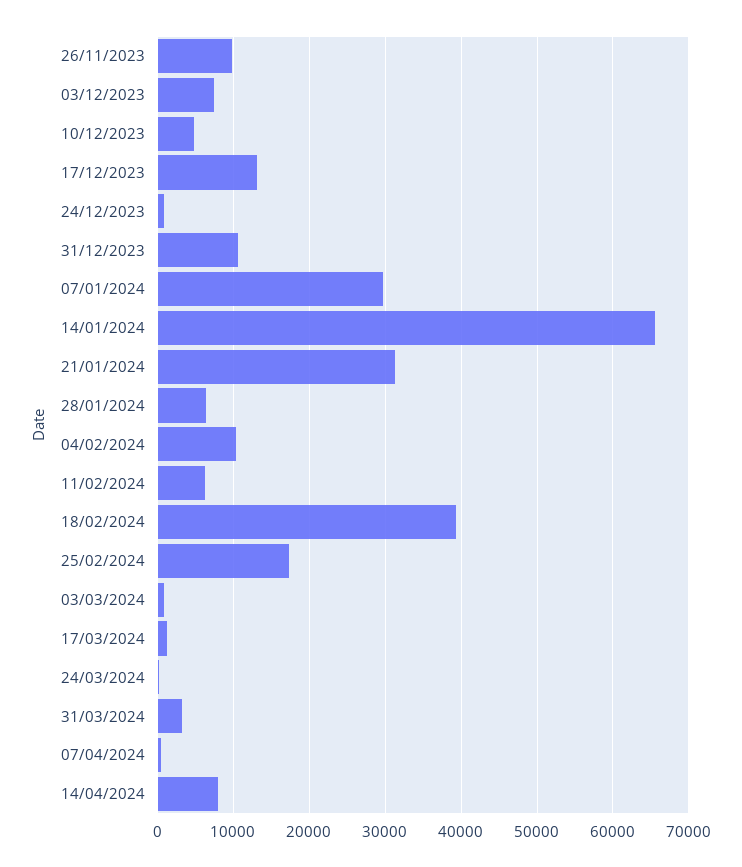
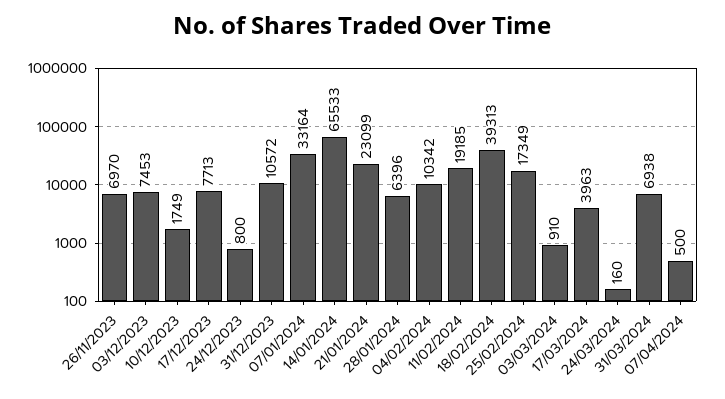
26/11/2023: 10000 -> 6970
10/12/2023: 5000 -> 1749
17/12/2023: 13000 -> 7713
07/01/2024: 30000 -> 33164
21/01/2024: 31000 -> 23099
11/02/2024: 6000 -> 19185
17/03/2024: 1000 -> 3963
31/03/2024: 3000 -> 6938
14/04/2024: 8000 -> none

